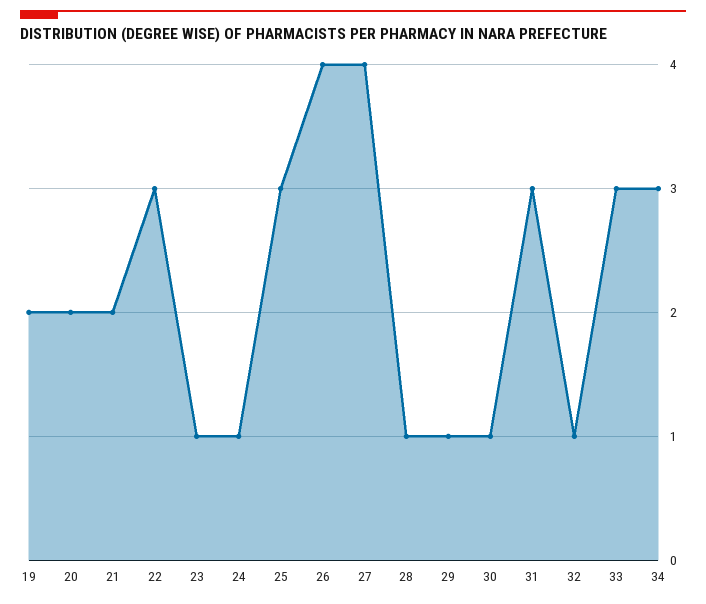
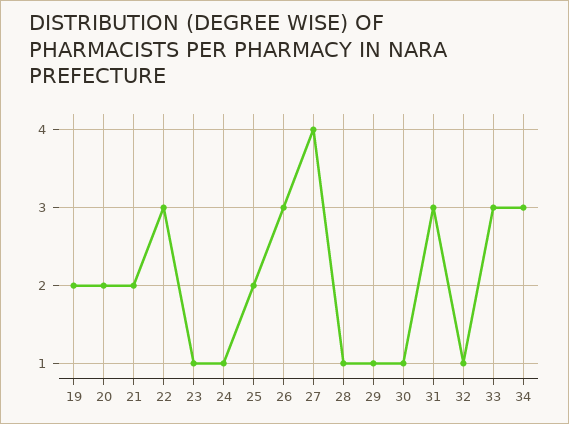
25: 3 -> 2
26: 4 -> 3

